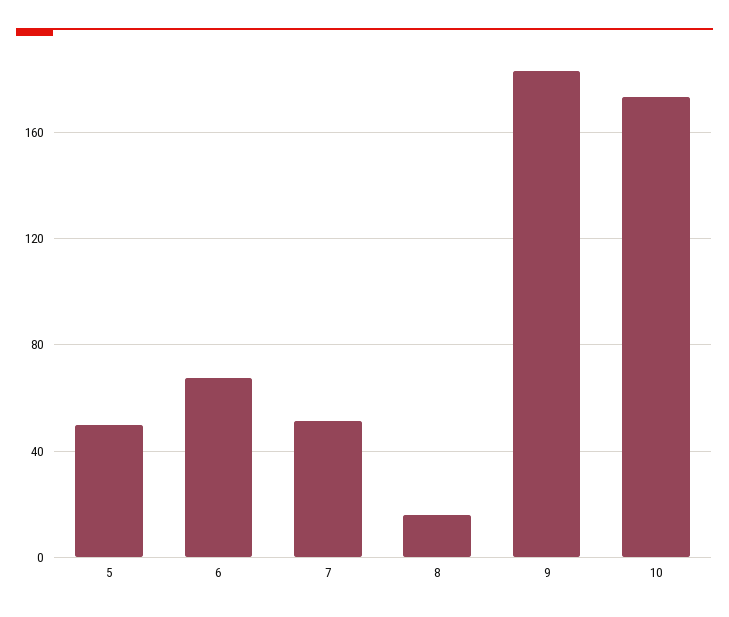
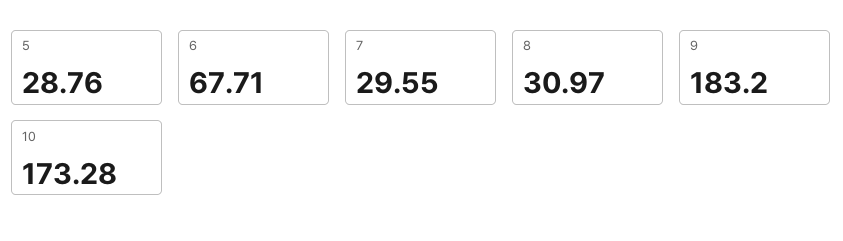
5: 50 -> 28.76
7: 50 -> 29.55
8: 15 -> 30.97

